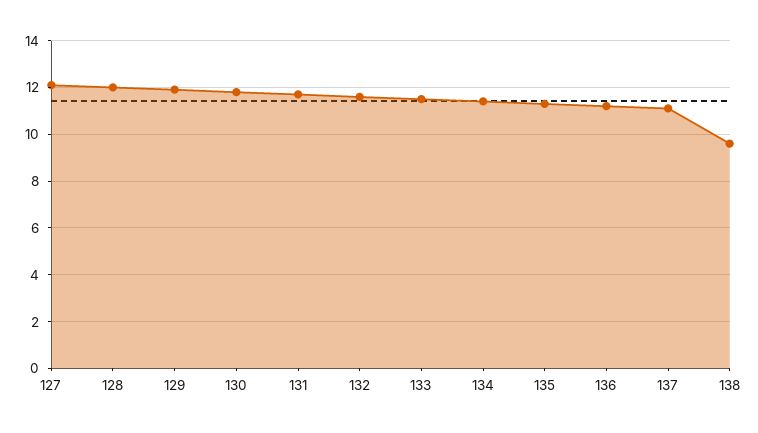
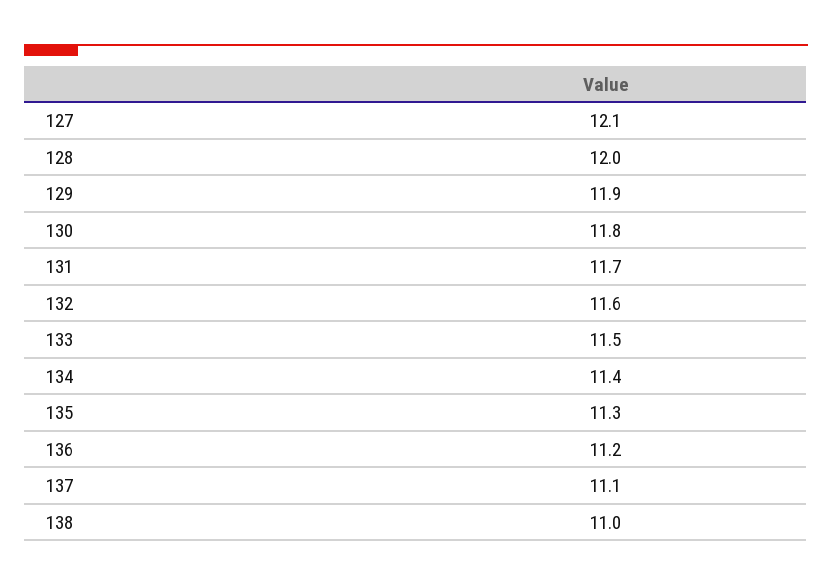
138: 9.5 -> 11

